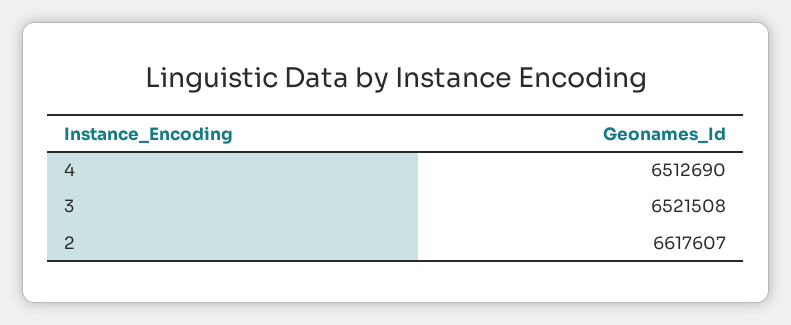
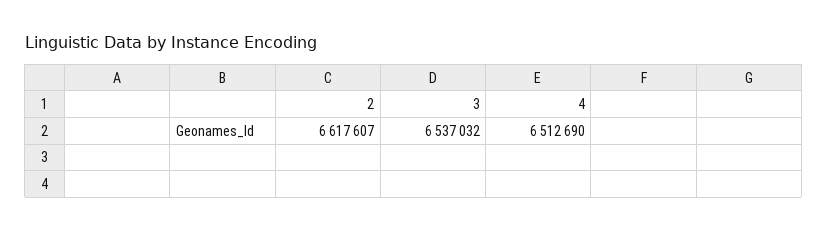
3: 6521508 -> 6537032

